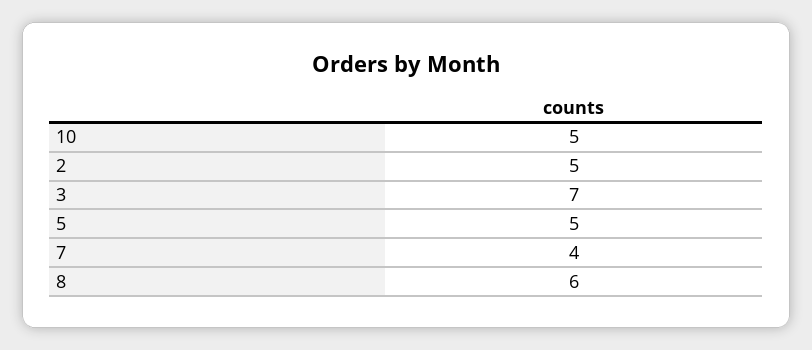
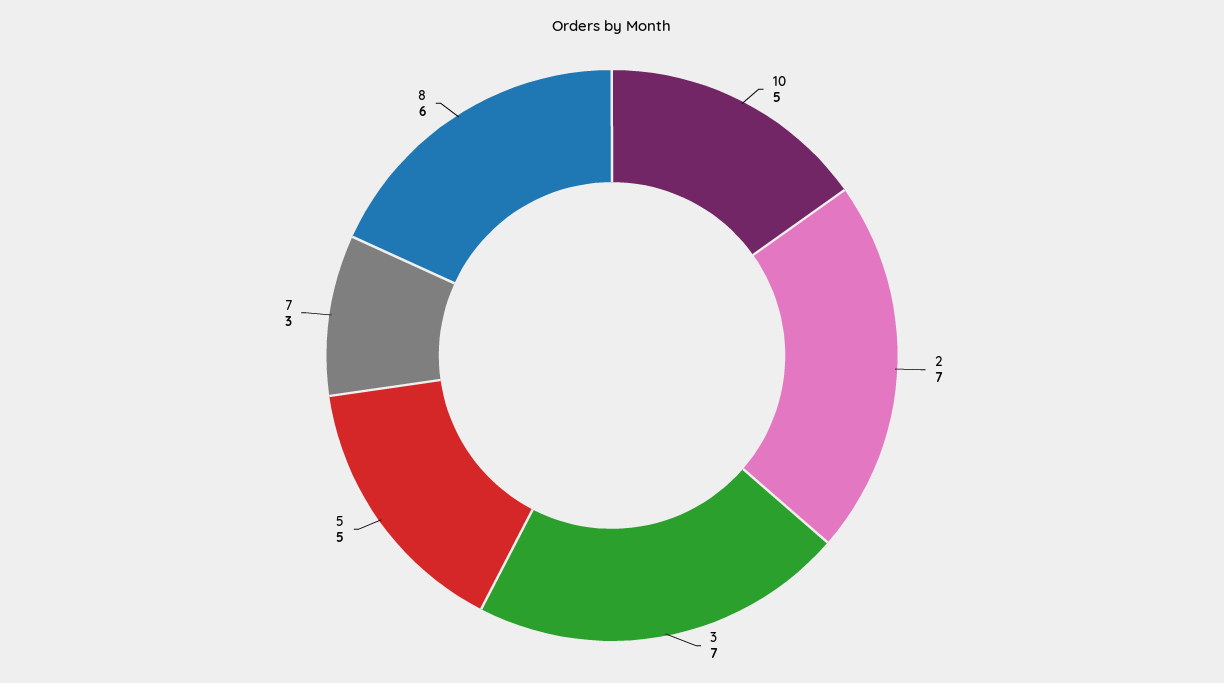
2: 5 -> 7
7: 4 -> 3

